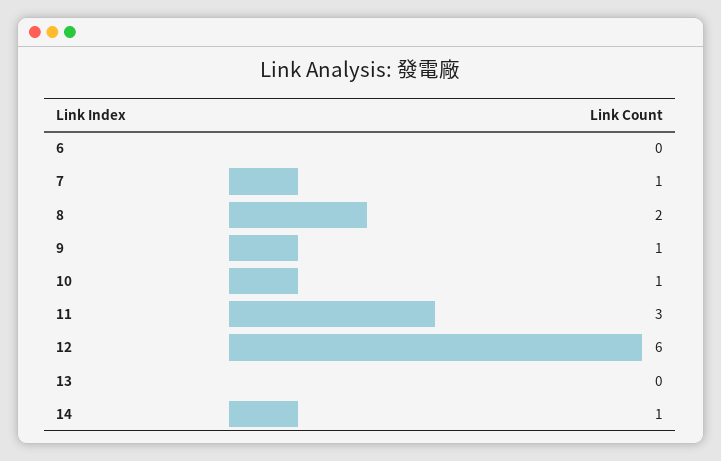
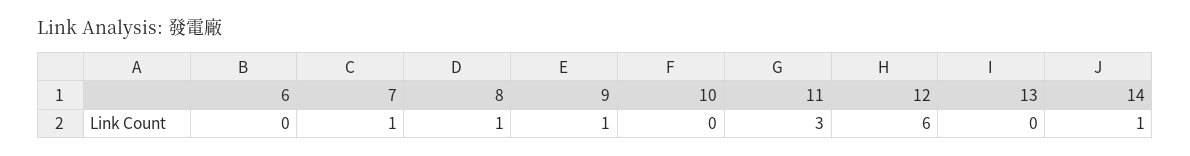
8: 2 -> 1
10: 1 -> 0

